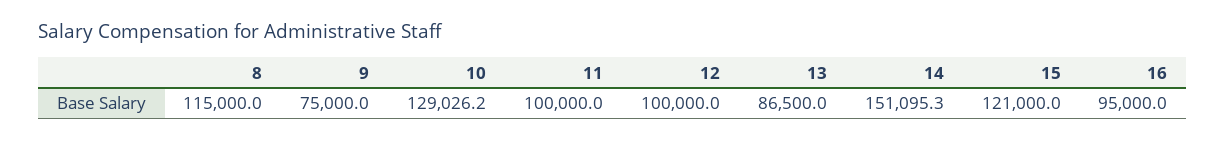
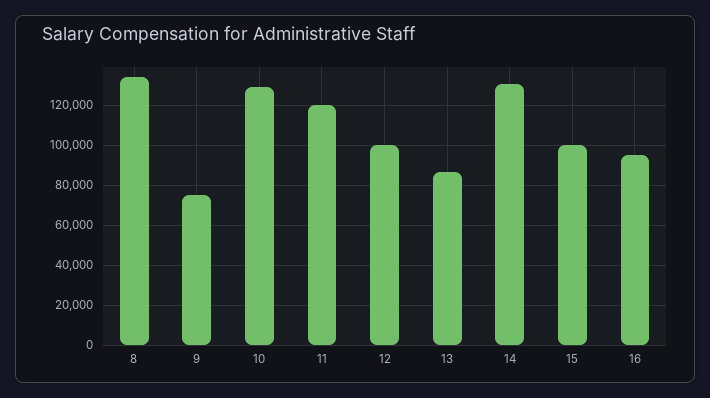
8: 115000 -> 135000
11: 100000 -> 120000
14: 151095.3 -> 130000
15: 121000 -> 100000

